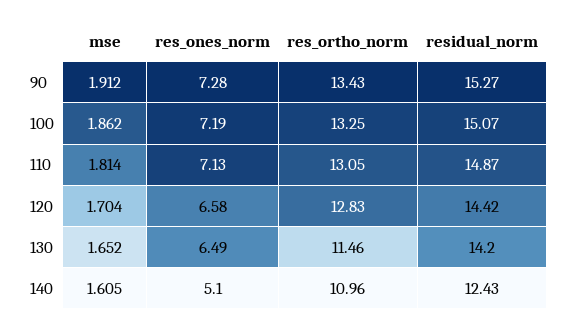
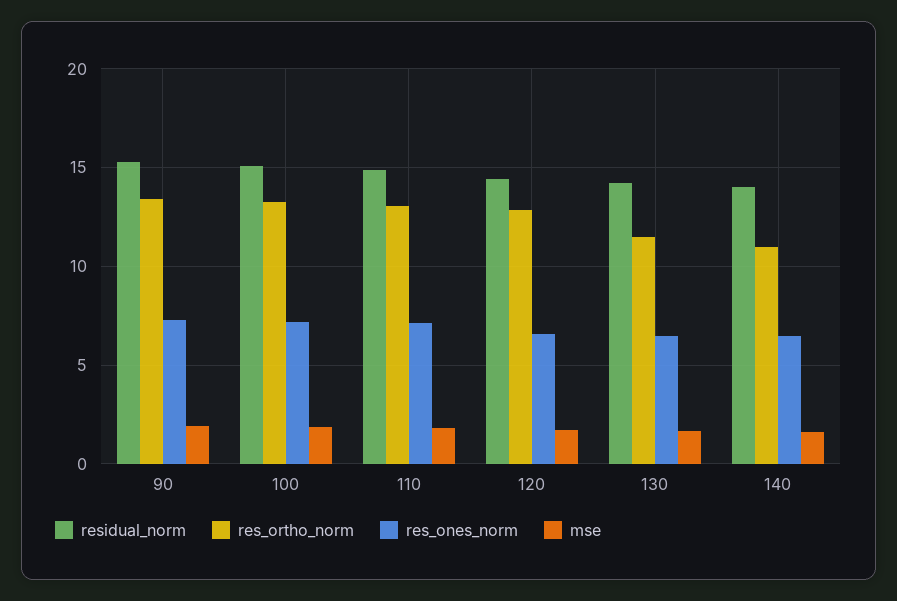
res_ones_norm, 140: 5.1 -> 6.5
residual_norm, 140: 12.43 -> 14

